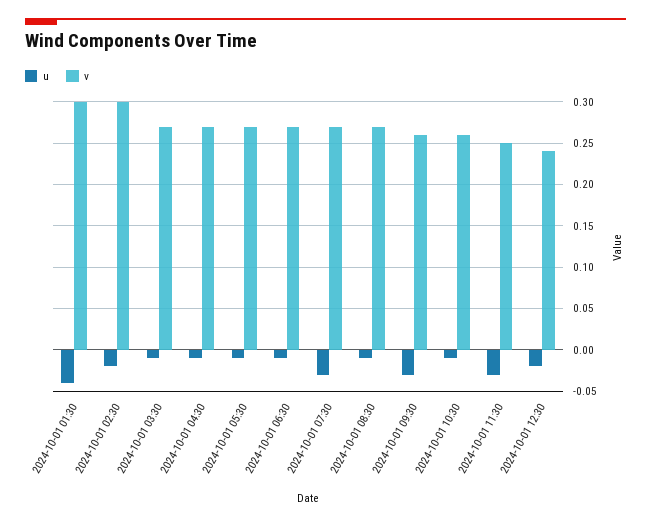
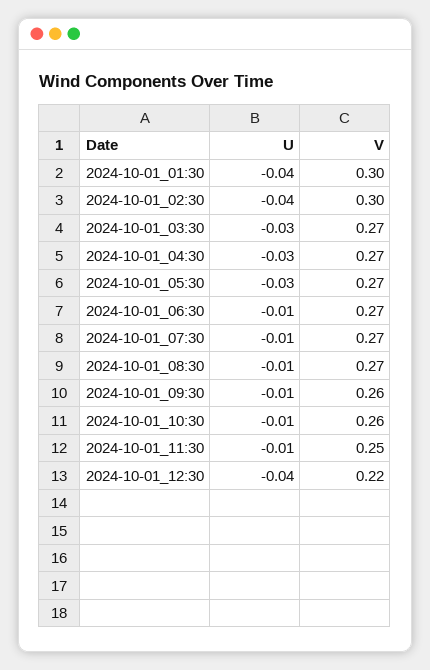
u, 2024-10-01 02:30: -0.02 -> -0.04
u, 2024-10-01 03:30: -0.01 -> -0.03
u, 2024-10-01 04:30: -0.01 -> -0.03
u, 2024-10-01 05:30: -0.01 -> -0.03
u, 2024-10-01 07:30: -0.03 -> -0.01
u, 2024-10-01 09:30: -0.03 -> -0.01
u, 2024-10-01 11:30: -0.03 -> -0.01
u, 2024-10-01 12:30: -0.02 -> -0.04
v, 2024-10-01 12:30: 0.24 -> 0.22

